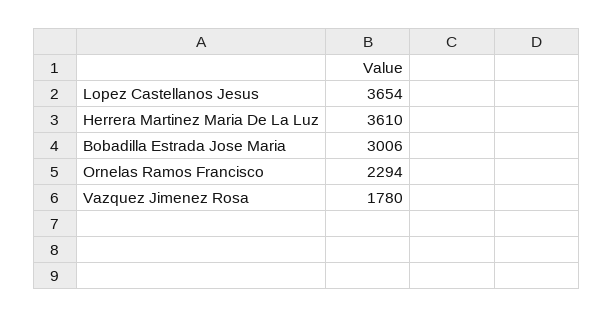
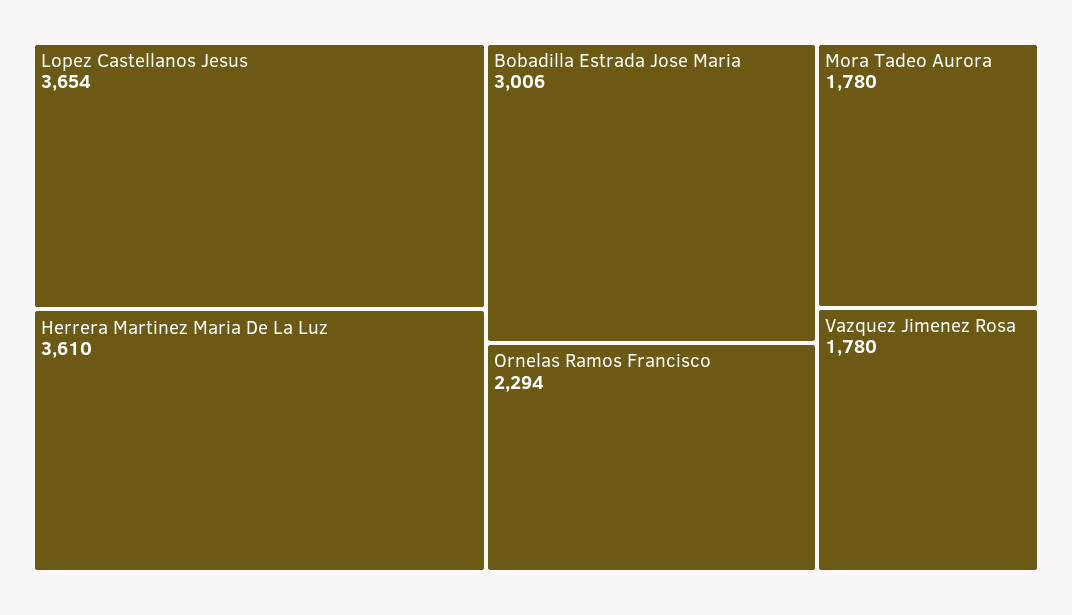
Mora Tadeo Aurora: none -> 1780

